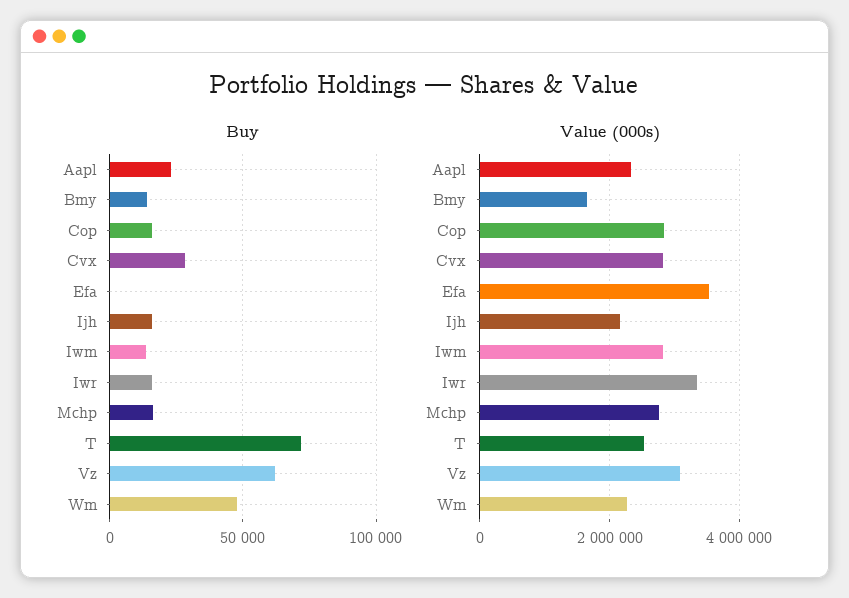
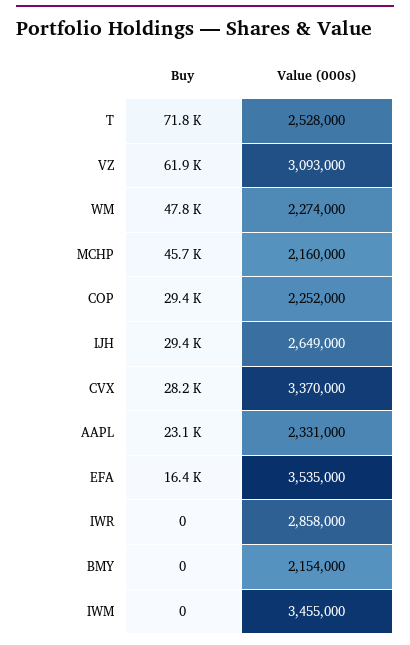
Buy, Bmy: 15000 -> 0
Buy, Cop: 15000 -> 29400
Buy, Efa: 0 -> 16400
Buy, Ijh: 15000 -> 29400
Buy, Iwm: 15000 -> 0
Buy, Iwr: 15000 -> 0
Buy, Mchp: 15000 -> 45700
Value (000s), Bmy: 1600000 -> 2154000
Value (000s), Cop: 2800000 -> 2252000
Value (000s), Cvx: 2800000 -> 3370000
Value (000s), Ijh: 2200000 -> 2649000
Value (000s), Iwm: 2800000 -> 3455000
Value (000s), Iwr: 3400000 -> 2858000
Value (000s), Mchp: 2800000 -> 2160000

